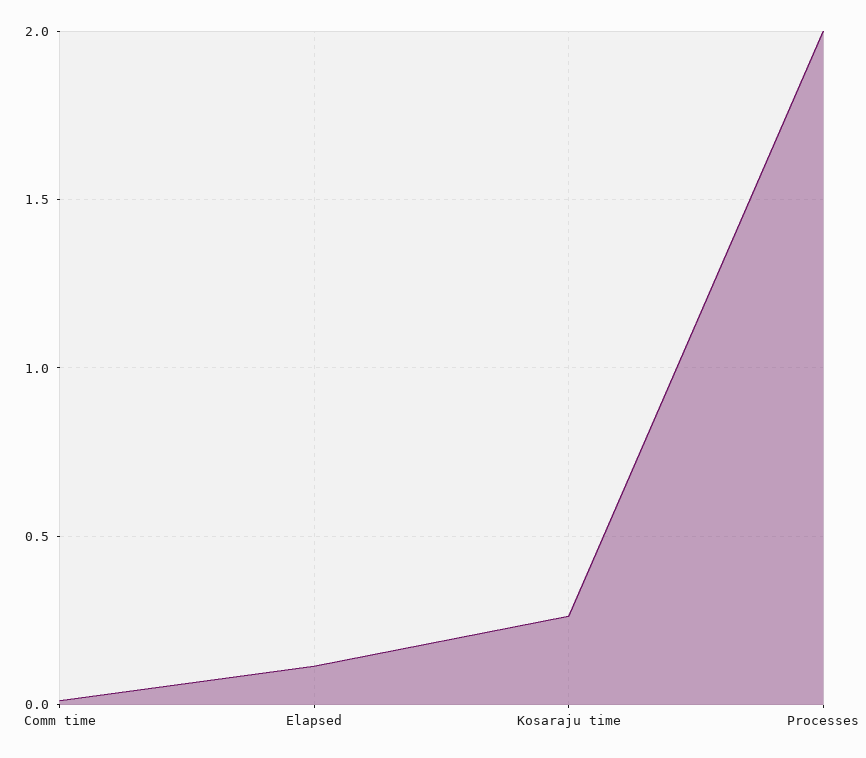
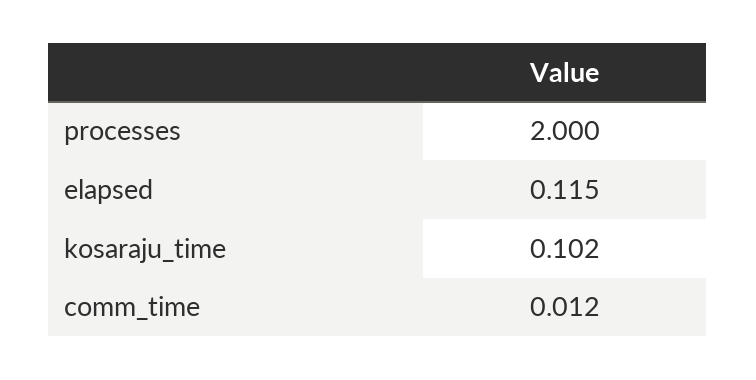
Kosaraju time: 0.25 -> 0.102

